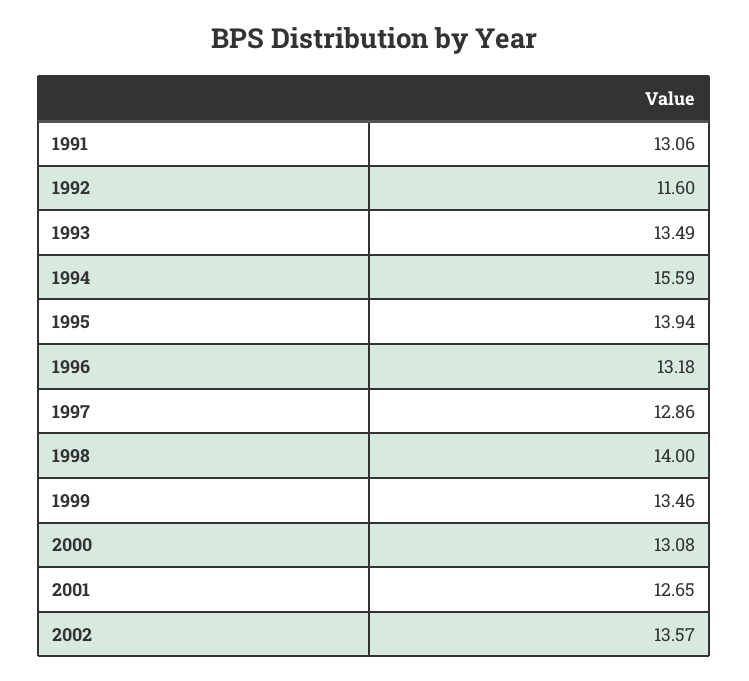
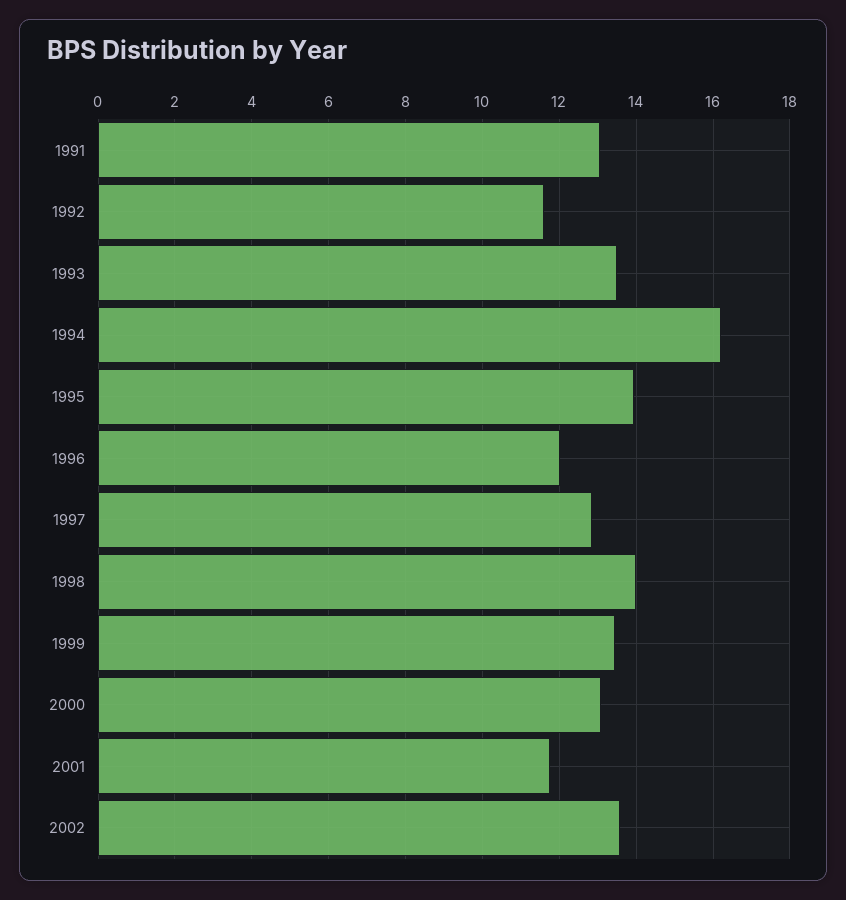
1994: 15.59 -> 16.2
1996: 13.18 -> 12
2001: 12.65 -> 11.8

